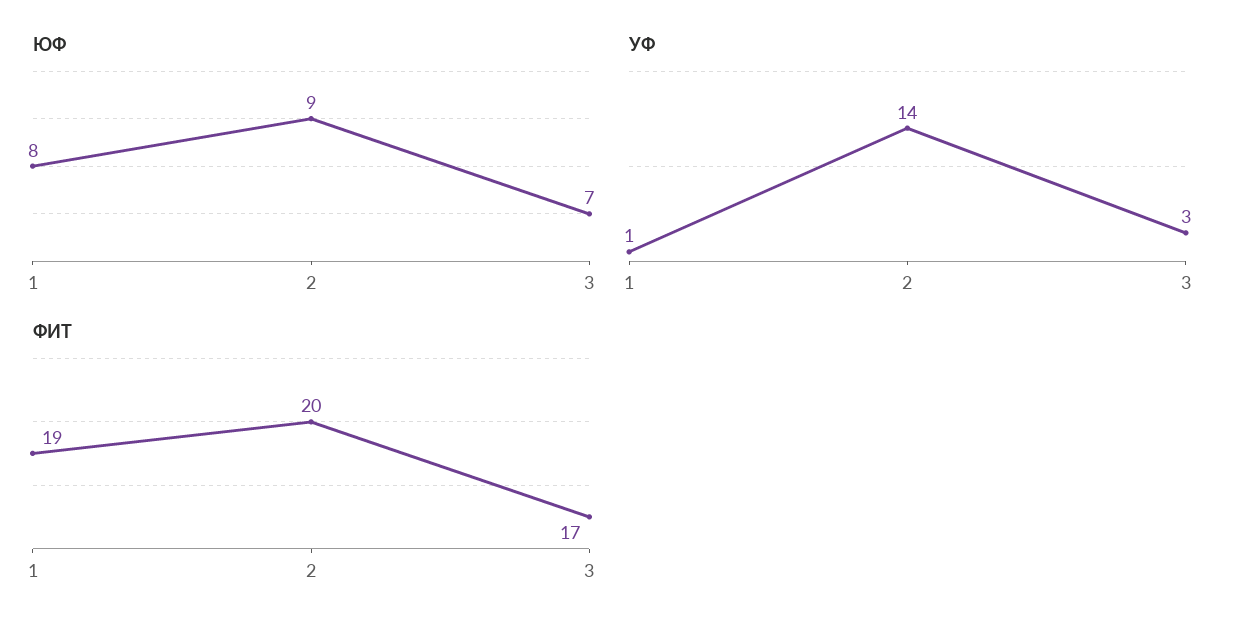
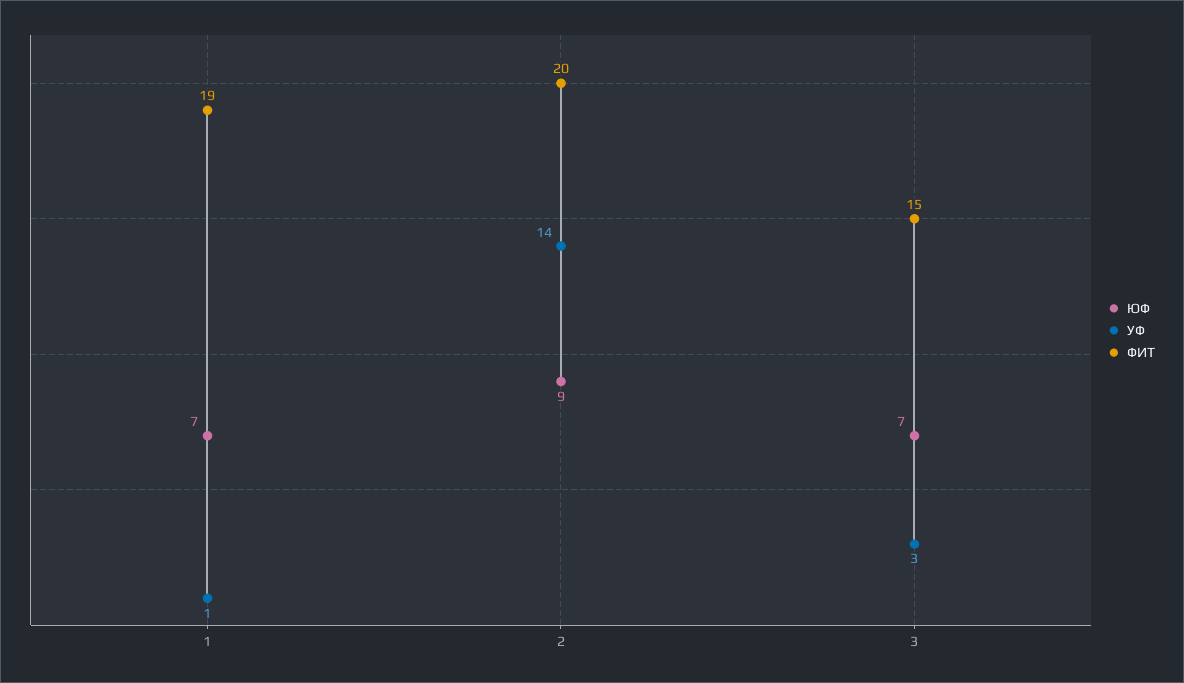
ЮФ, 1: 8 -> 7
ФИТ, 3: 17 -> 15

